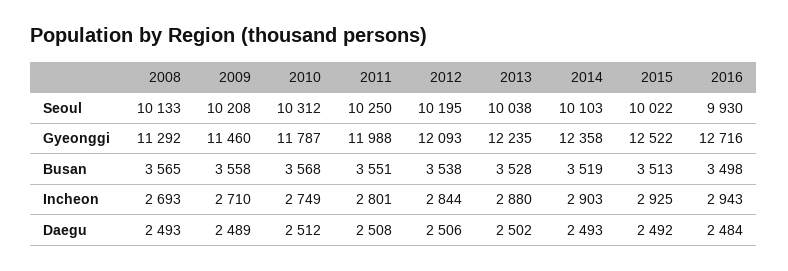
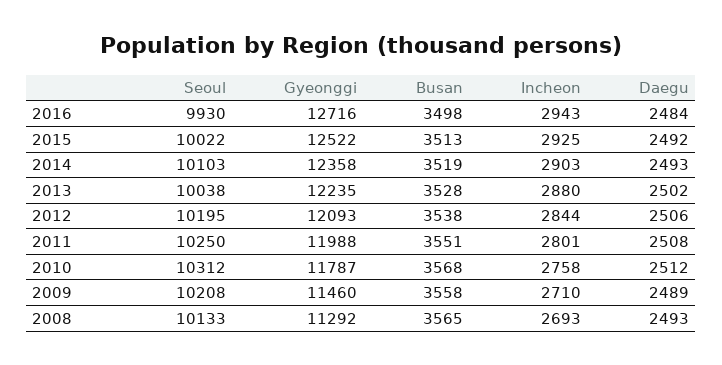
2010, Incheon: 2749 -> 2758

